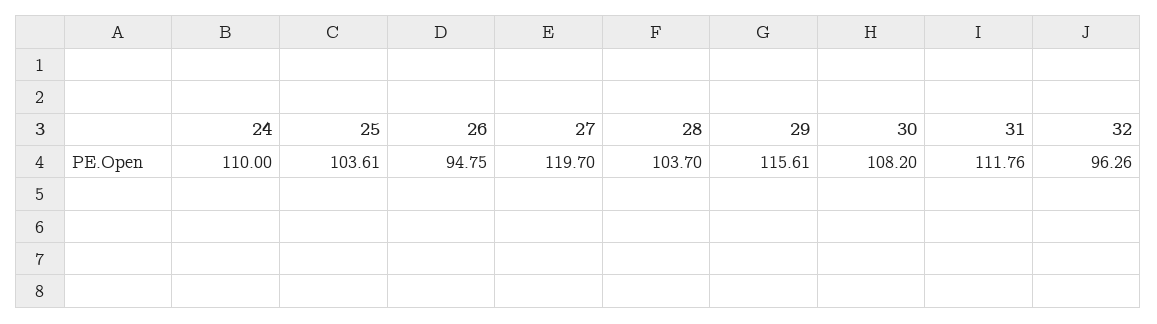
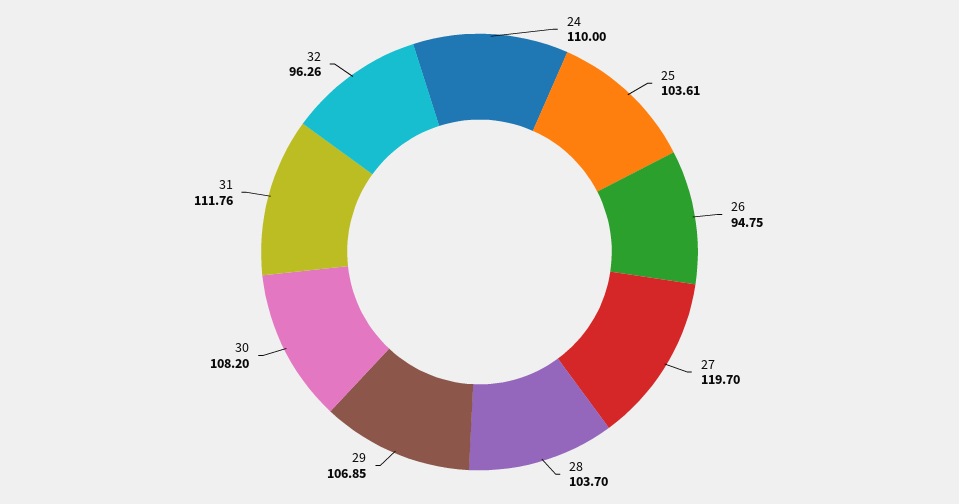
29: 115.61 -> 106.85

